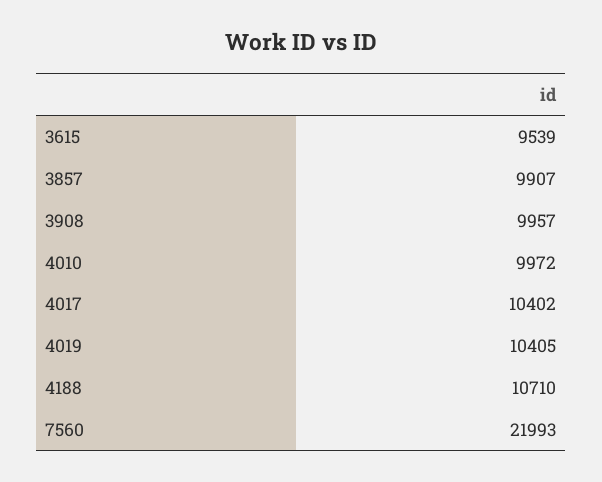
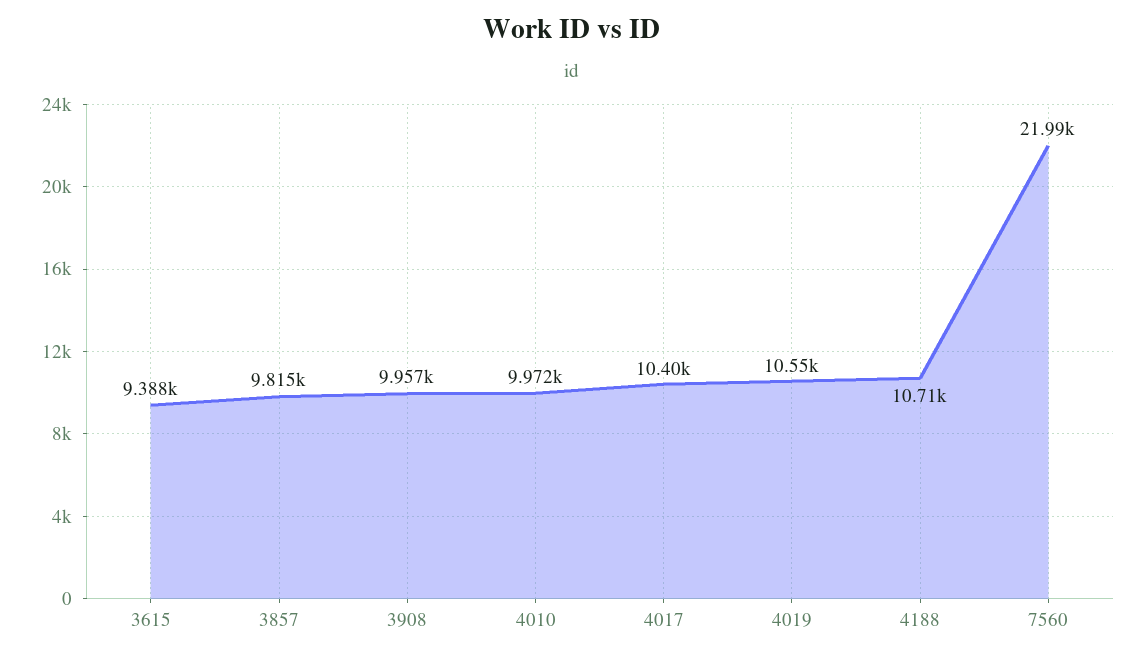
3615: 9539 -> 9388
3857: 9907 -> 9815
4019: 10405 -> 10550

